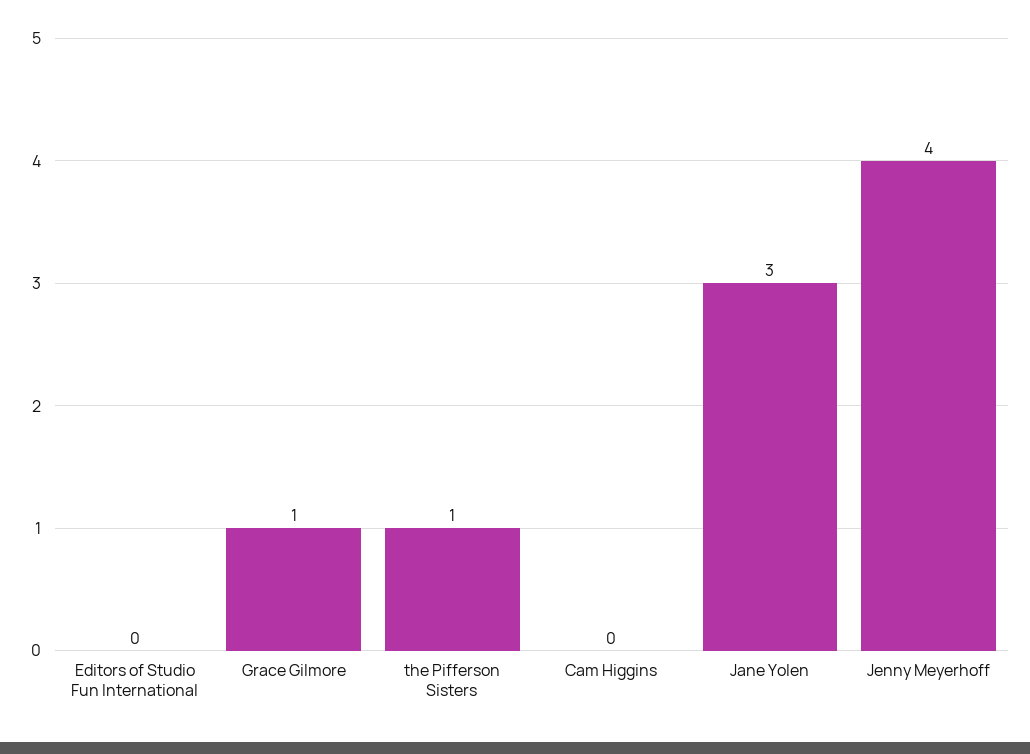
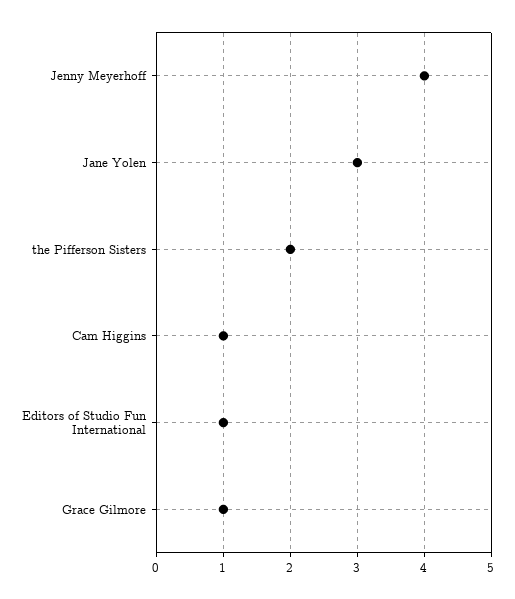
Editors of Studio Fun International: 0 -> 1
the Pifferson Sisters: 1 -> 2
Cam Higgins: 0 -> 1

